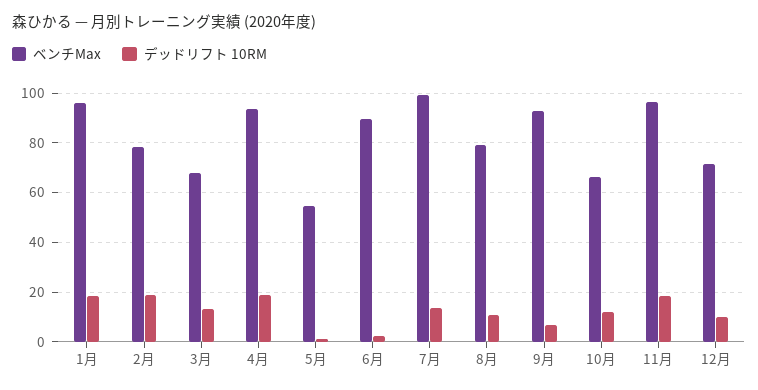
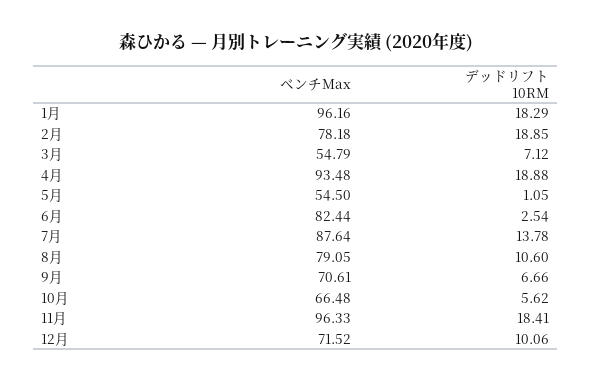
ベンチMax, 3月: 67.5 -> 54.79
デッドリフト 10RM, 3月: 12.5 -> 7.12
ベンチMax, 6月: 90 -> 82.44
ベンチMax, 7月: 100 -> 87.64
ベンチMax, 9月: 92.5 -> 70.61
デッドリフト 10RM, 10月: 12.5 -> 5.62

